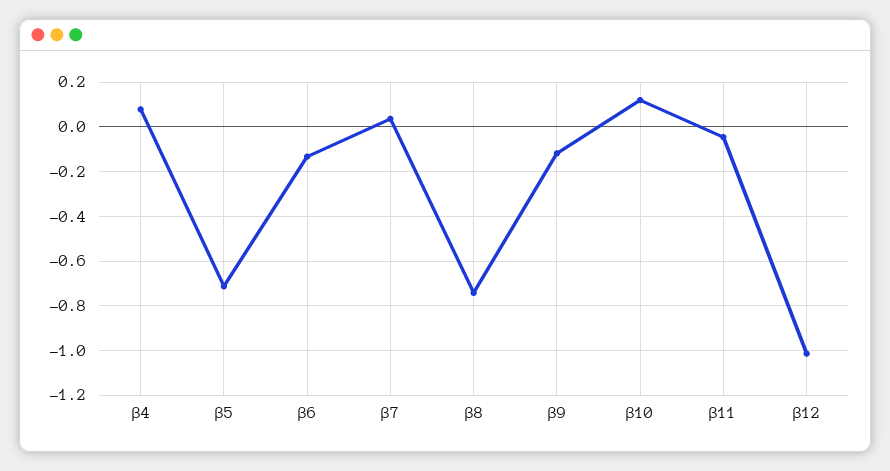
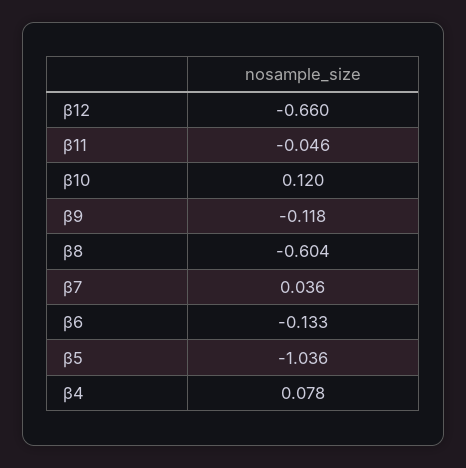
β5: -0.7 -> -1.036
β8: -0.75 -> -0.604
β12: -1 -> -0.66

